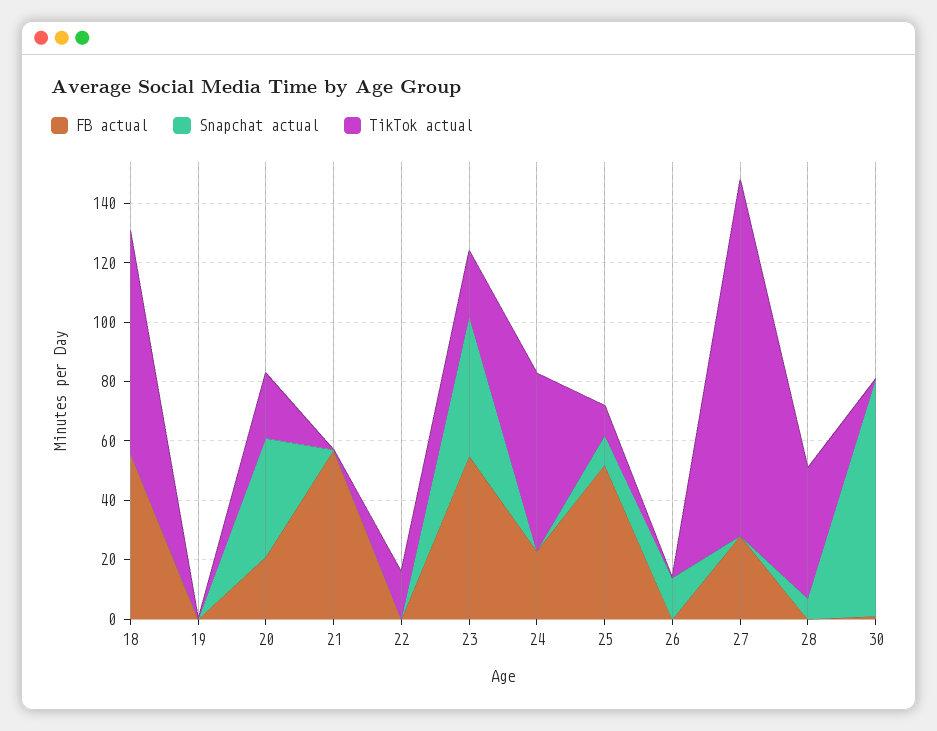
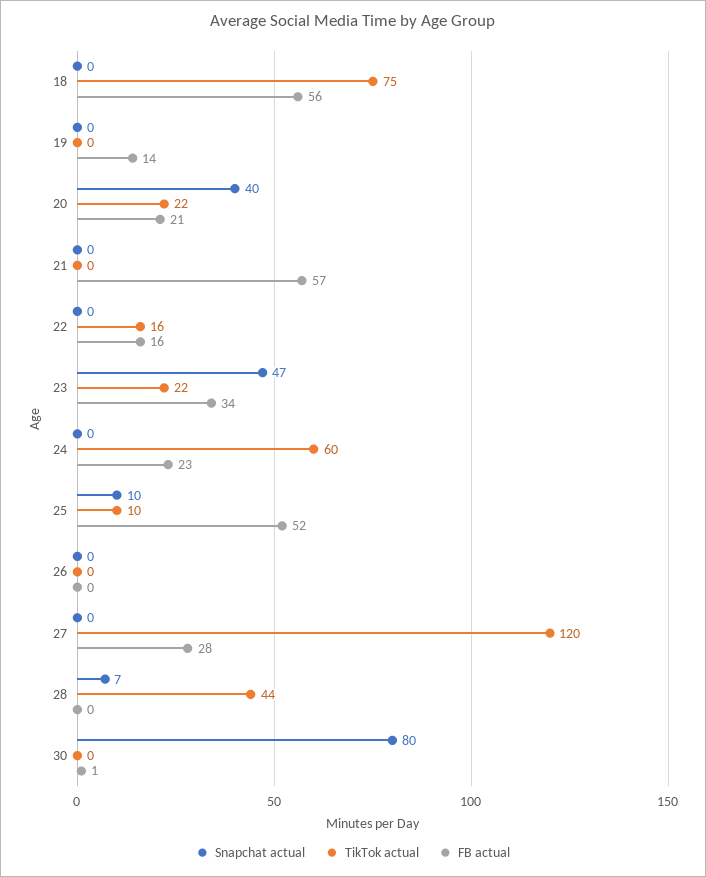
FB actual, 19: 0 -> 14
FB actual, 22: 0 -> 16
FB actual, 23: 55 -> 34
Snapchat actual, 26: 15 -> 0

